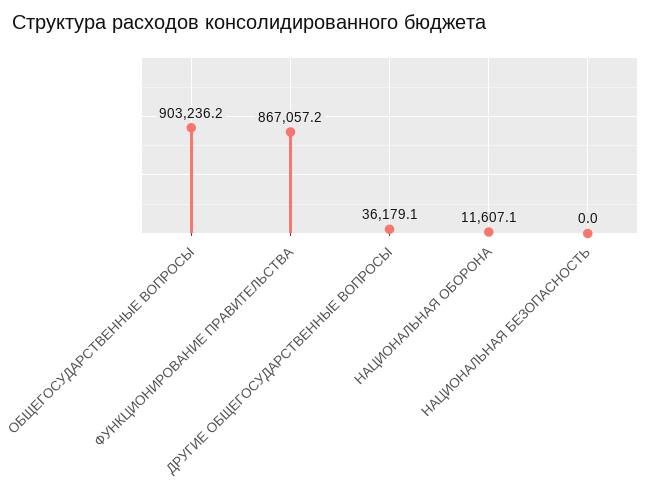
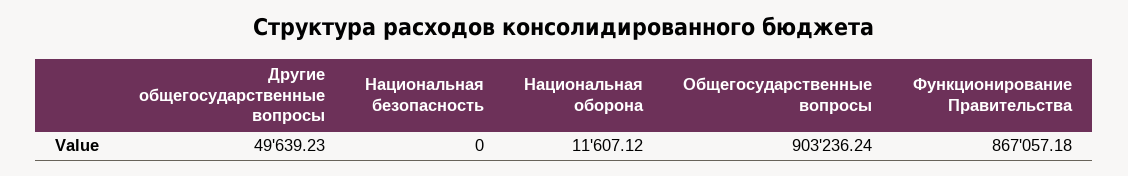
ДРУГИЕ ОБЩЕГОСУДАРСТВЕННЫЕ ВОПРОСЫ: 36179.1 -> 49639.23

